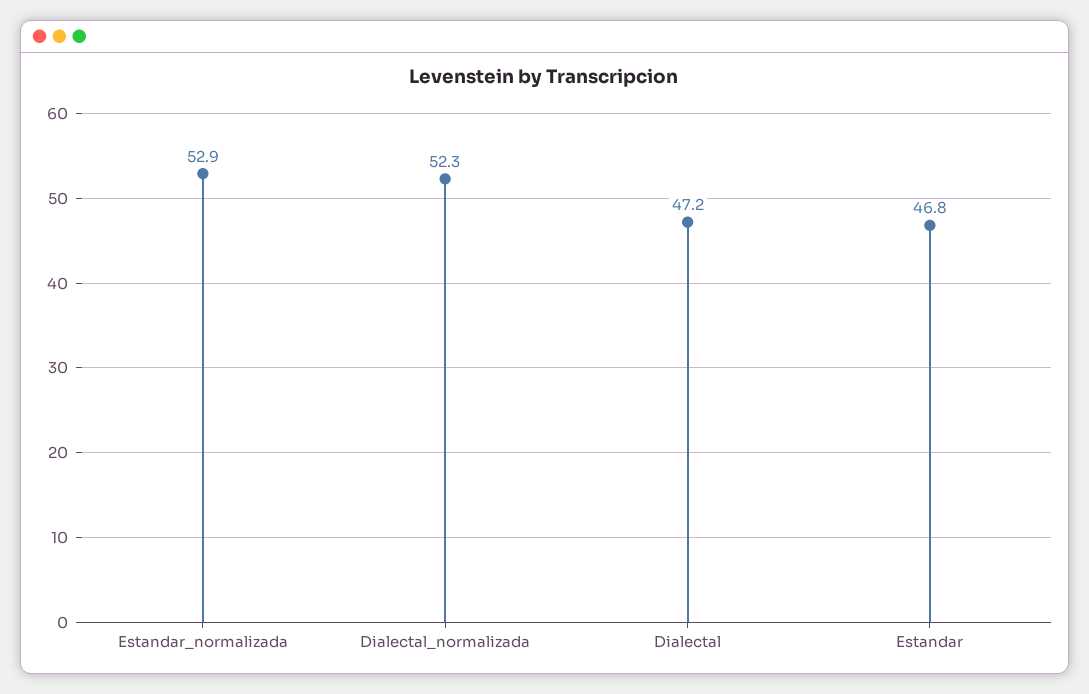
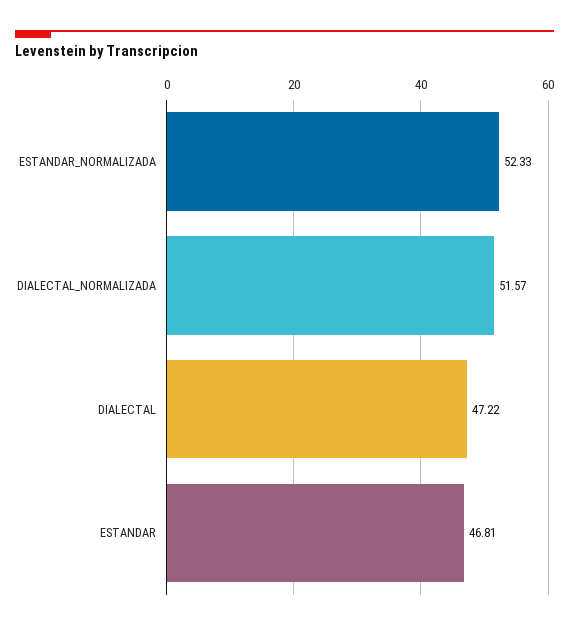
Estandar_normalizada: 52.9 -> 52.33
Dialectal_normalizada: 52.3 -> 51.57

